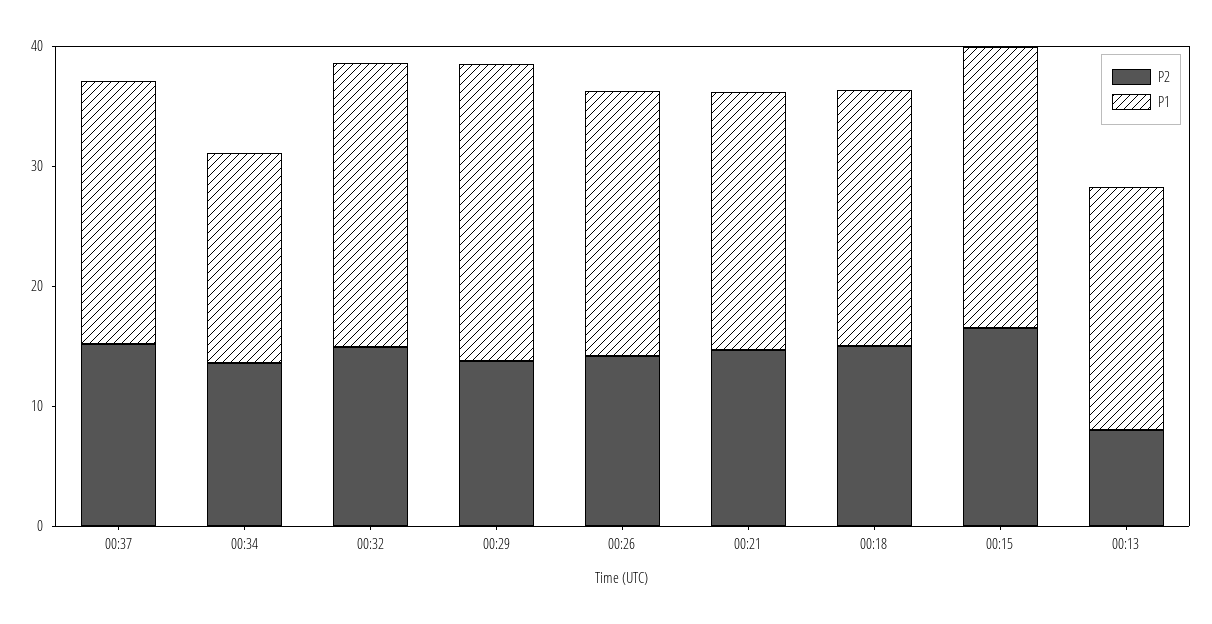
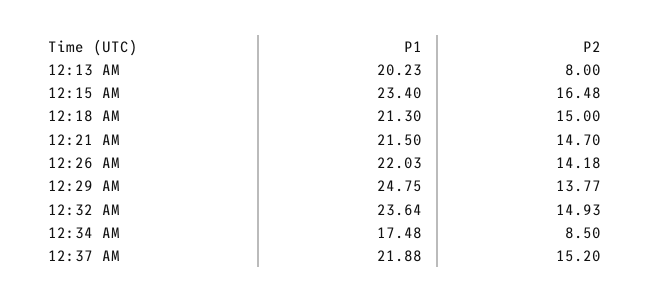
P2, 00:34: 14 -> 8.5

